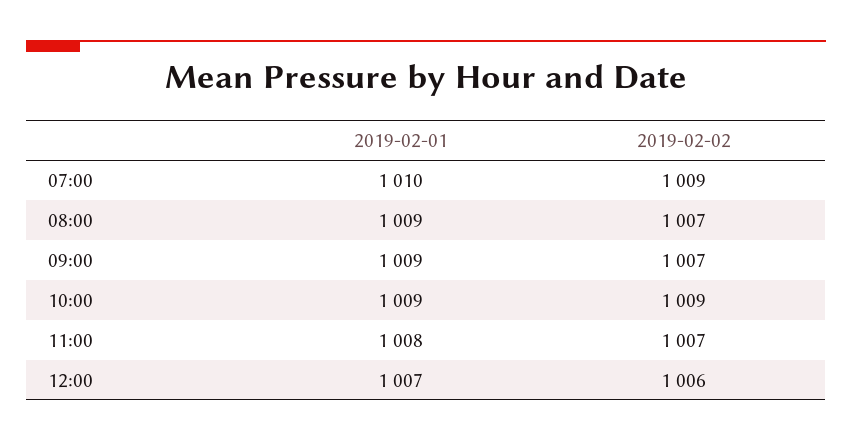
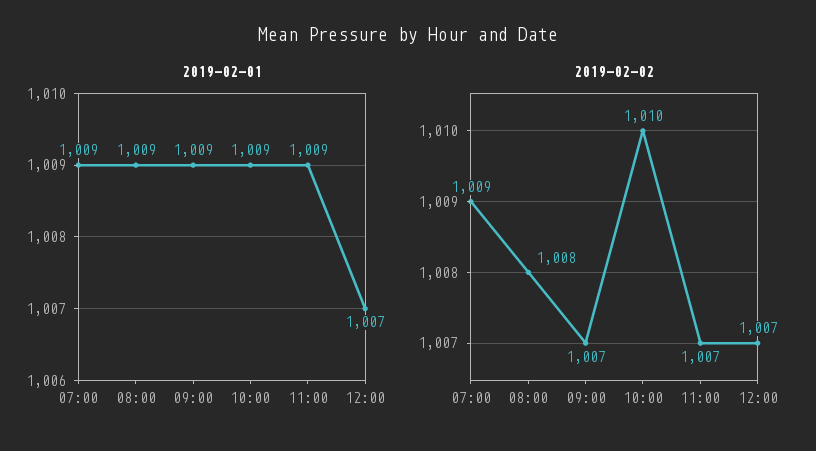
2019-02-01, 07:00: 1010 -> 1009
2019-02-02, 08:00: 1007 -> 1008
2019-02-02, 10:00: 1009 -> 1010
2019-02-01, 11:00: 1008 -> 1009
2019-02-02, 12:00: 1006 -> 1007

